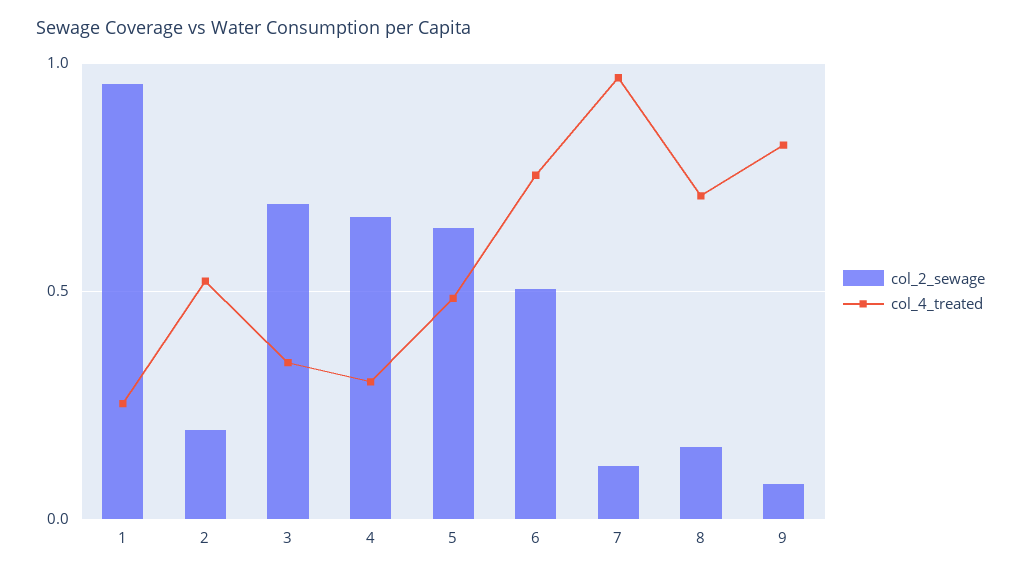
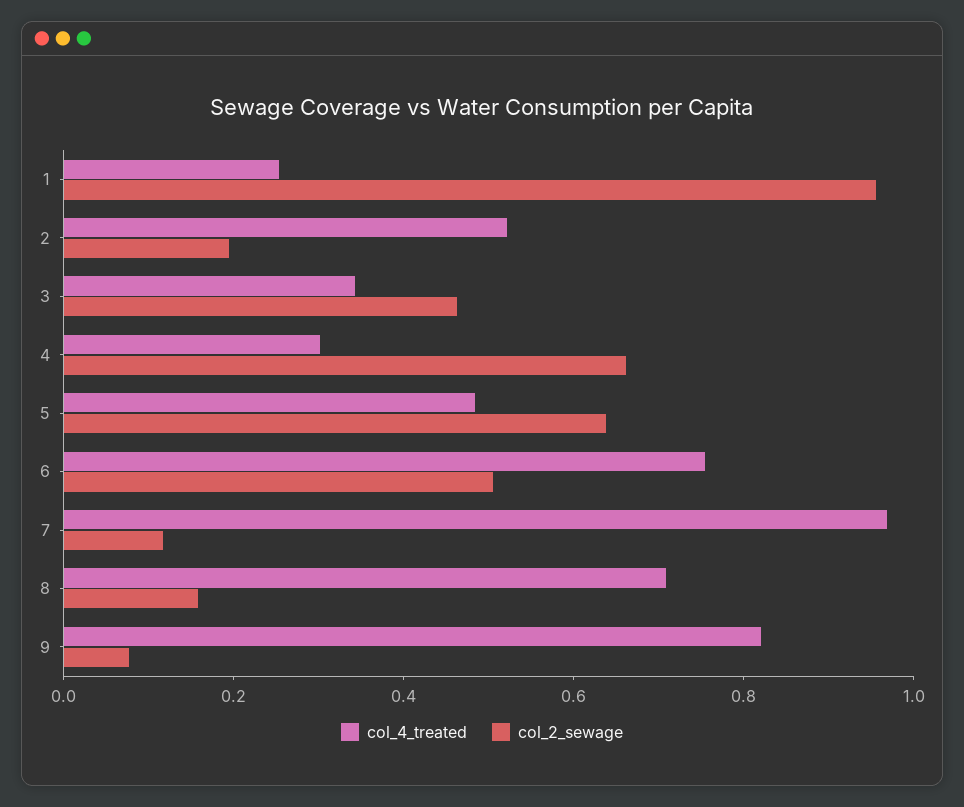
col_2_sewage, 3: 0.7 -> 0.45

